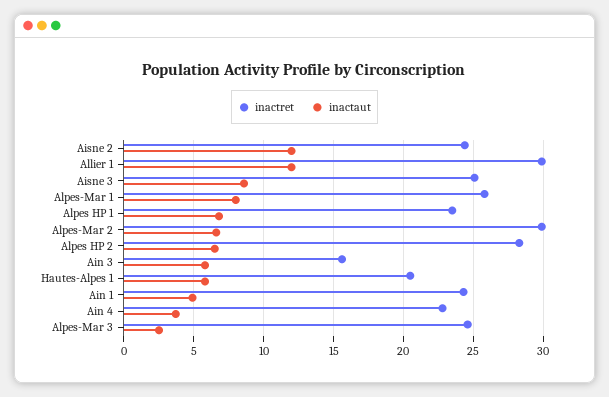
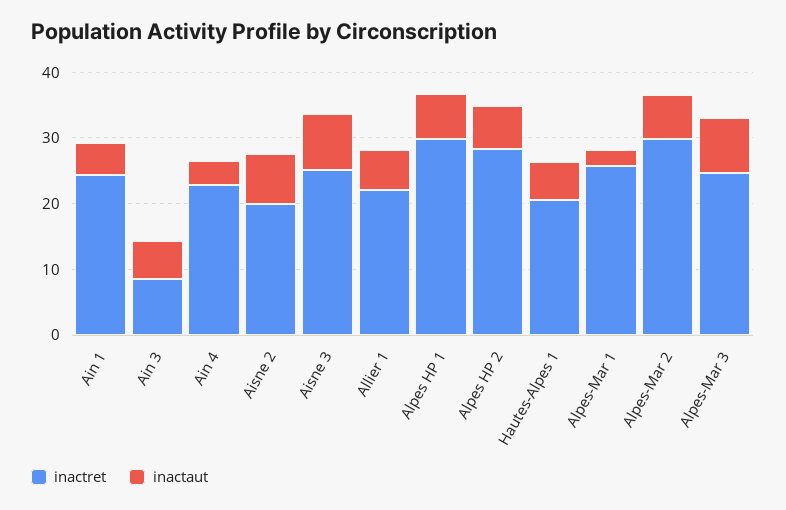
inactret, Aisne 2: 24.5 -> 20
inactaut, Aisne 2: 12 -> 8
inactret, Allier 1: 30 -> 22
inactaut, Allier 1: 12 -> 6
inactaut, Alpes-Mar 1: 8 -> 2
inactret, Alpes HP 1: 23.5 -> 30
inactret, Ain 3: 15.5 -> 8
inactaut, Alpes-Mar 3: 2.5 -> 8

